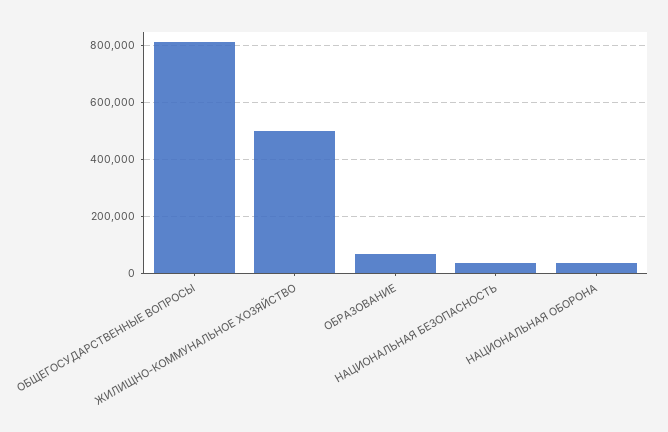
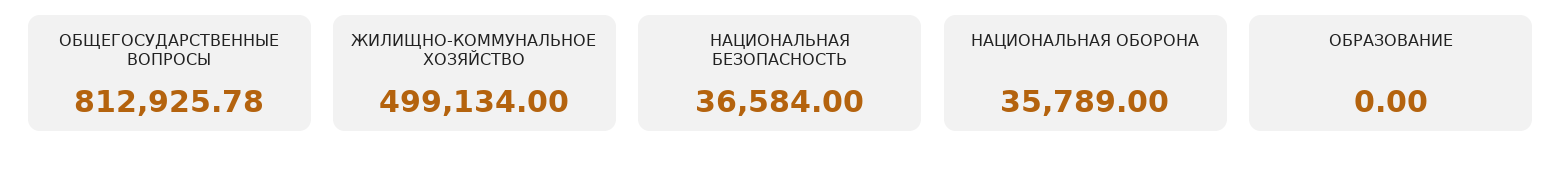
ОБРАЗОВАНИЕ: 75000 -> 0

